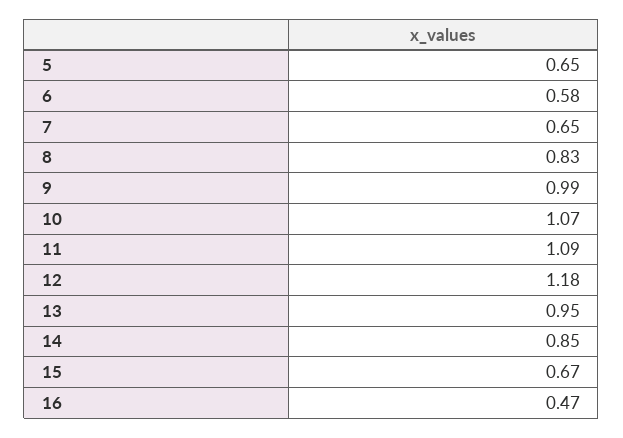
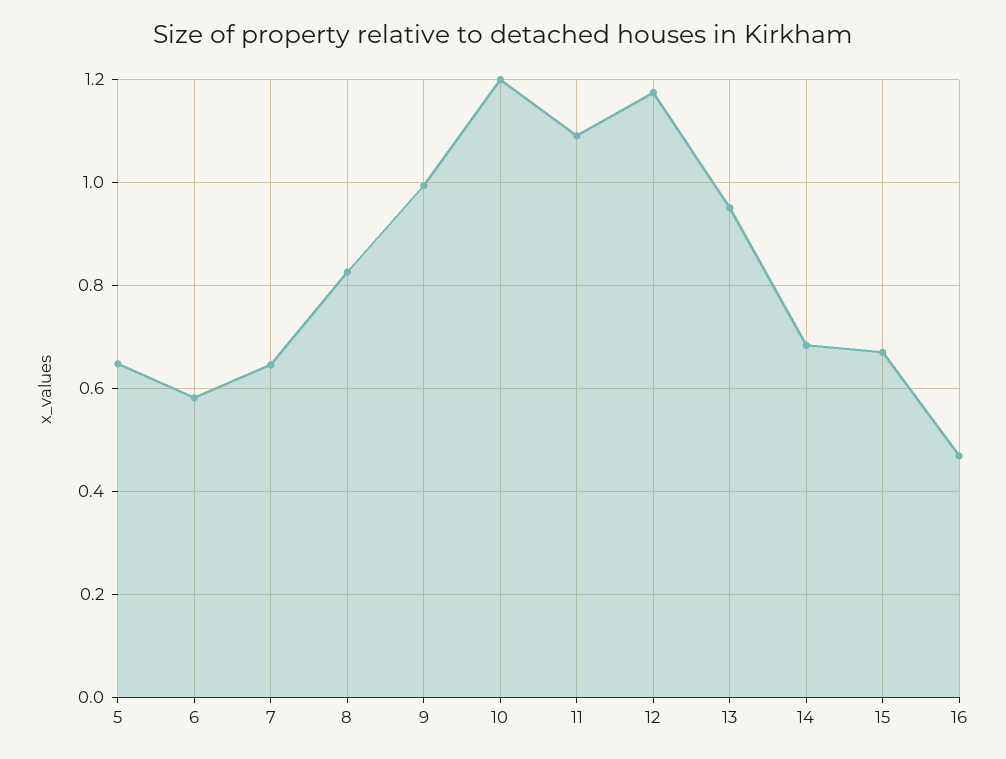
10: 1.07 -> 1.2
14: 0.85 -> 0.68

